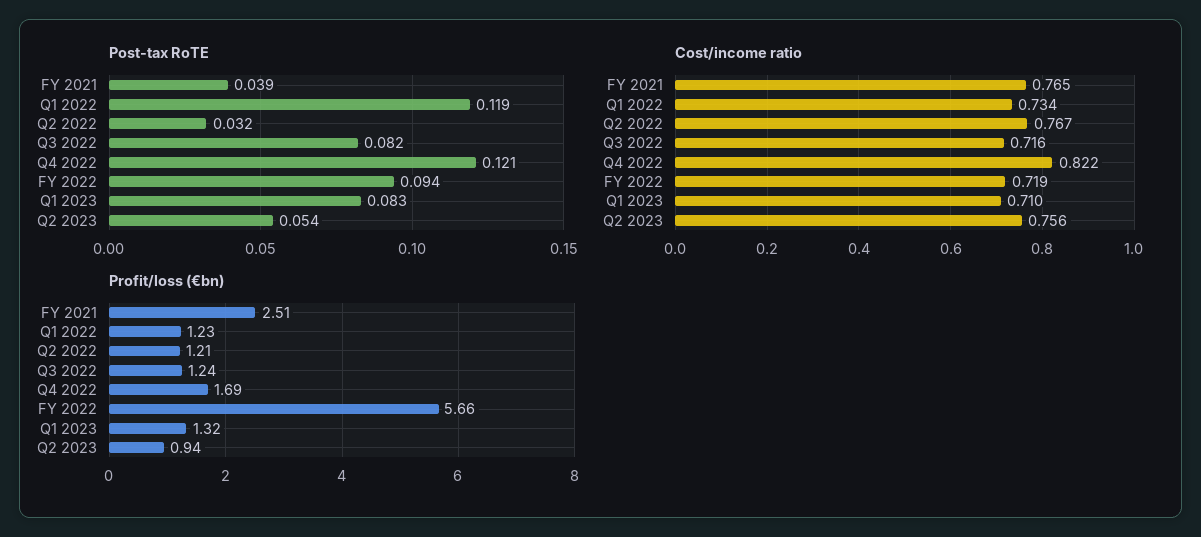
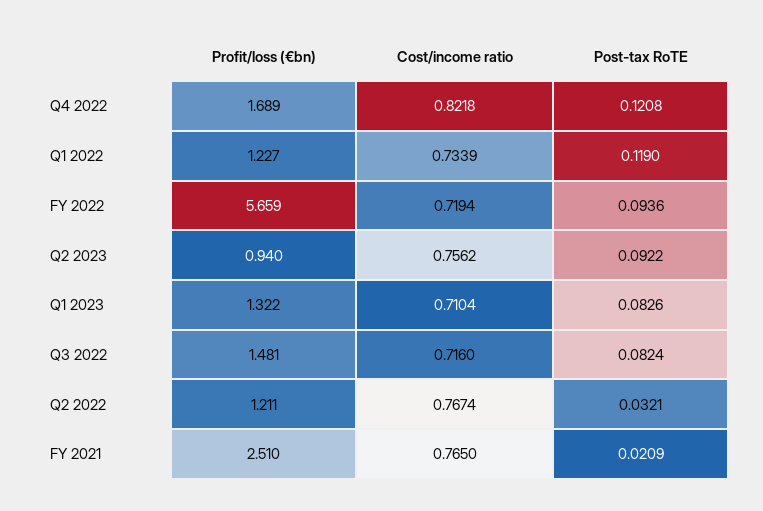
Post-tax RoTE, FY 2021: 0.039 -> 0.0209
Post-tax RoTE, Q2 2023: 0.054 -> 0.0922
Profit/loss (€bn), Q3 2022: 1.24 -> 1.481

